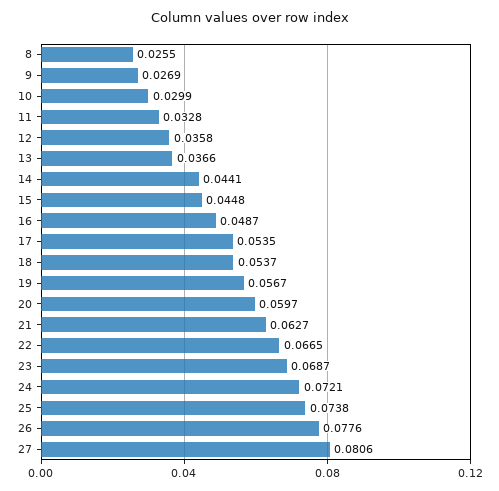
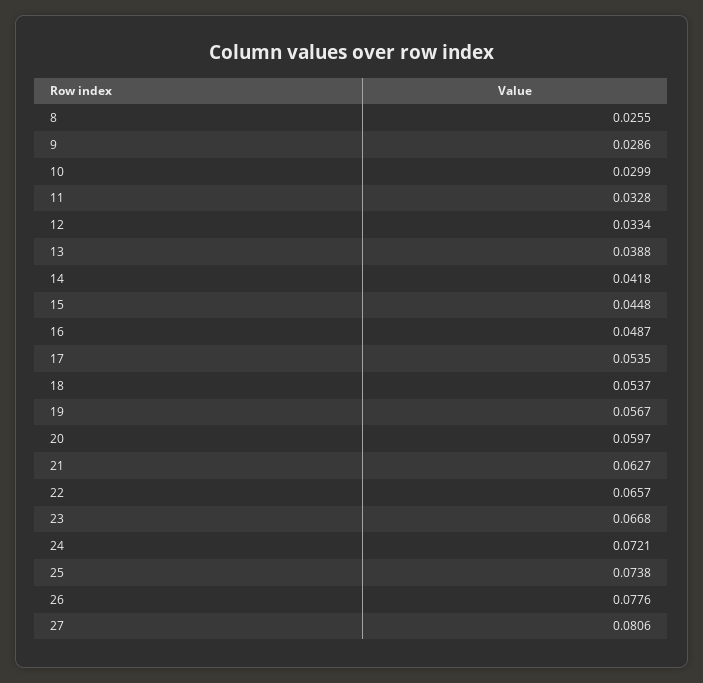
9: 0.0269 -> 0.0286
12: 0.0358 -> 0.0334
13: 0.0366 -> 0.0388
14: 0.0441 -> 0.0418
22: 0.0665 -> 0.0657
23: 0.0687 -> 0.0668

